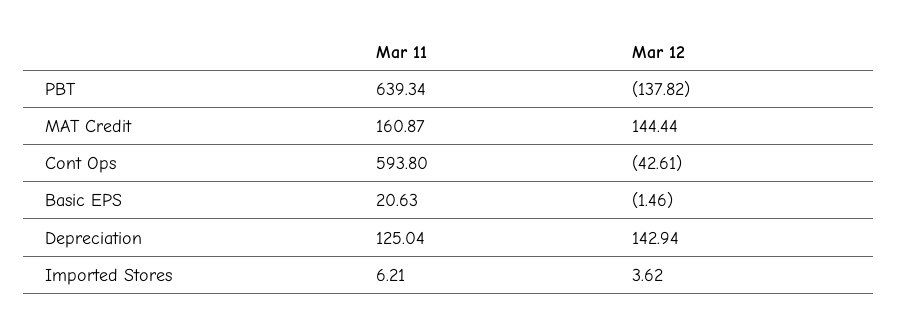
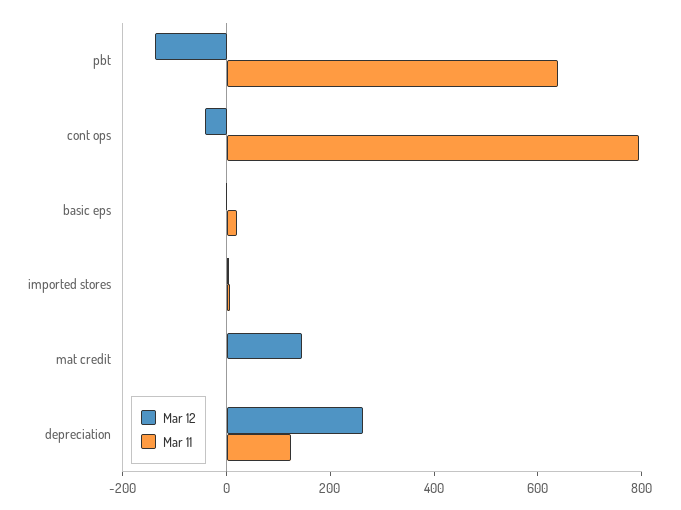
Mar 11, MAT Credit: 160.87 -> 0
Mar 11, Cont Ops: 593.8 -> 800
Mar 12, Depreciation: 142.94 -> 250

